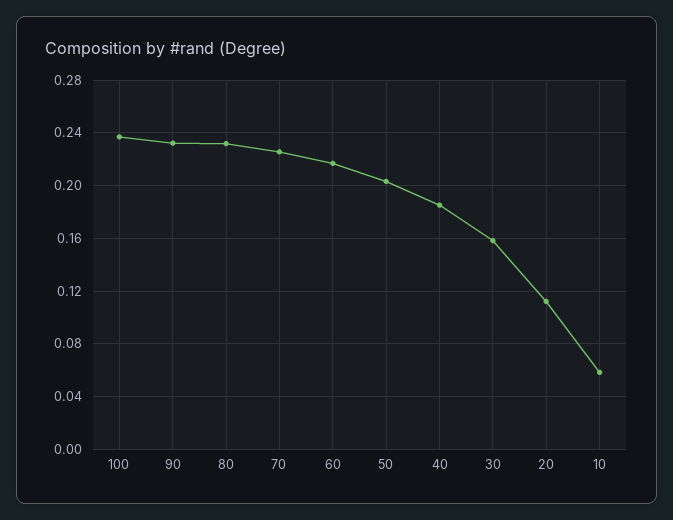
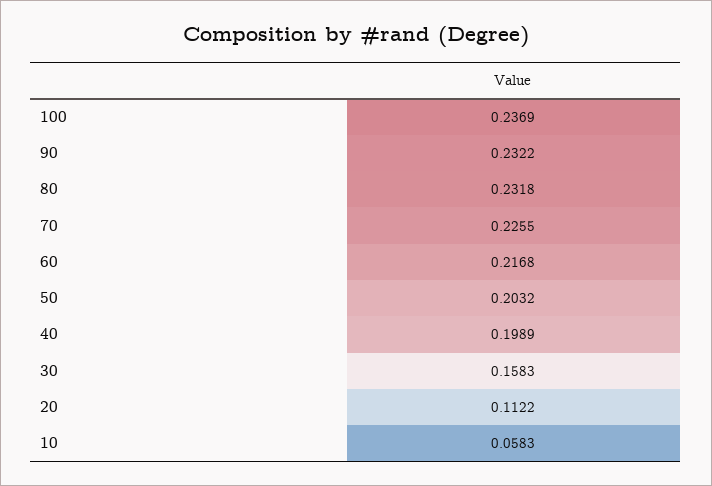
40: 0.185 -> 0.1989

